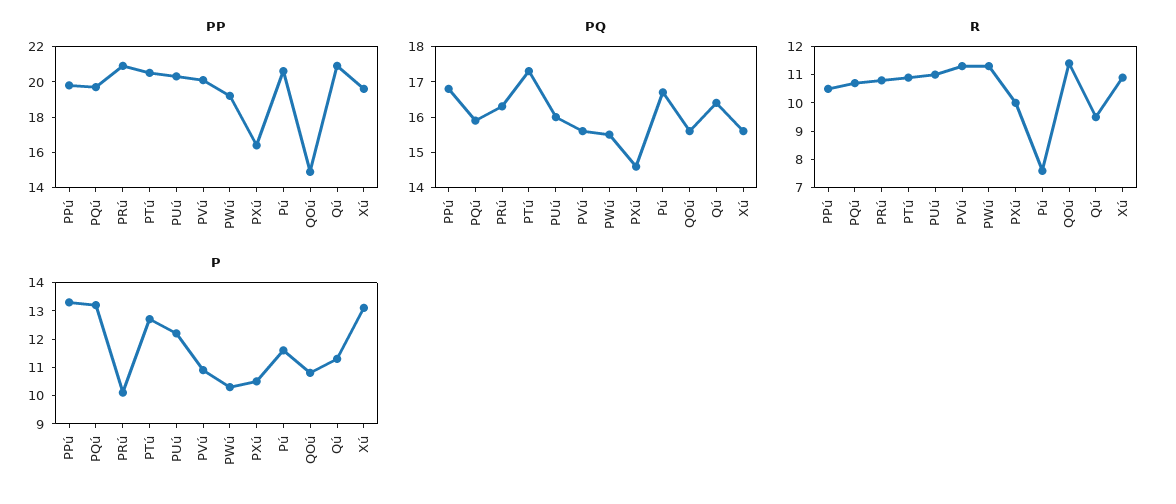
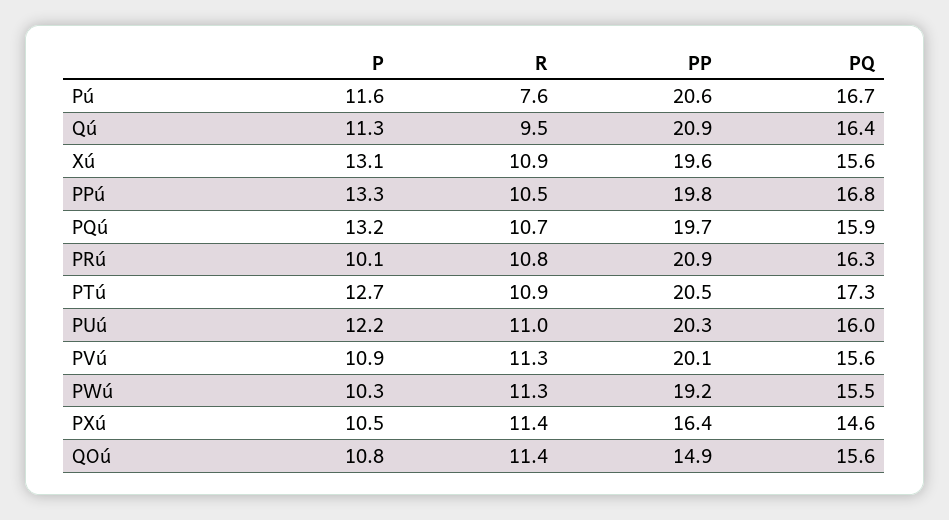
R, PXú: 10 -> 11.4

